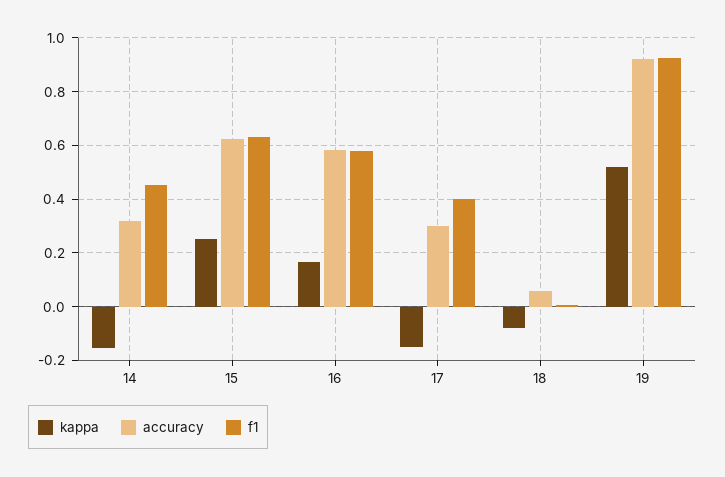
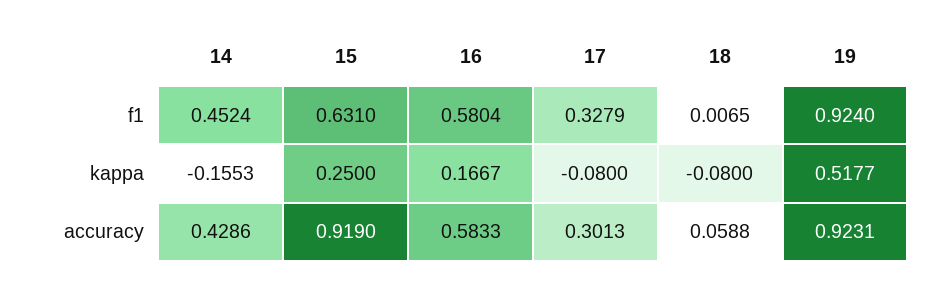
accuracy, 14: 0.325 -> 0.4286
accuracy, 15: 0.625 -> 0.919
kappa, 17: -0.15 -> -0.08
f1, 17: 0.4 -> 0.3279

